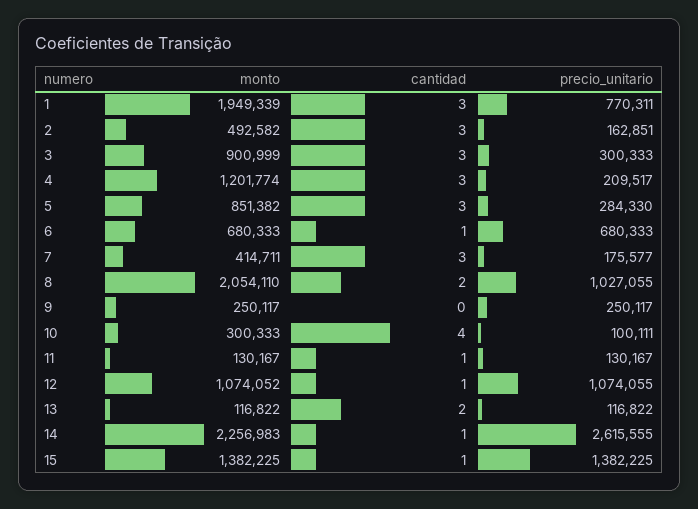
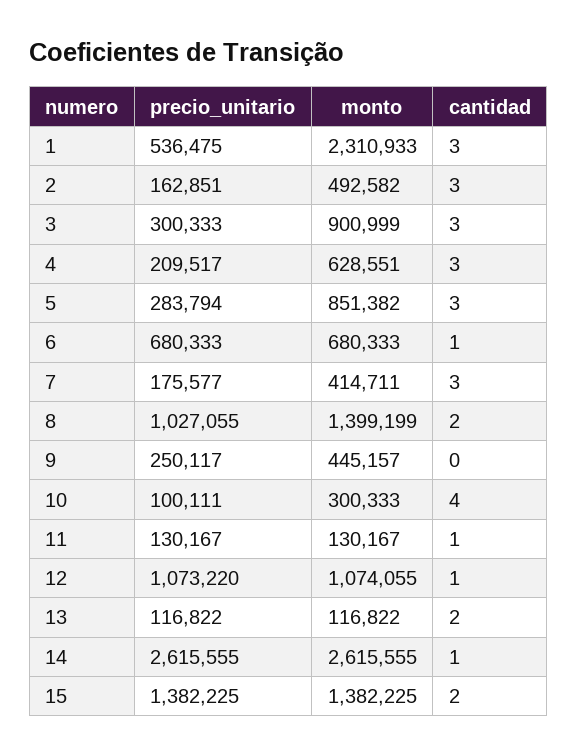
monto, 1: 1949339 -> 2310933
precio_unitario, 1: 770311 -> 536475
monto, 4: 1201774 -> 628551
precio_unitario, 5: 284330 -> 283794
monto, 8: 2054110 -> 1399199
monto, 9: 250117 -> 445157
monto, 12: 1074052 -> 1074055
precio_unitario, 12: 1074055 -> 1073220
monto, 14: 2256983 -> 2615555
cantidad, 15: 1 -> 2

